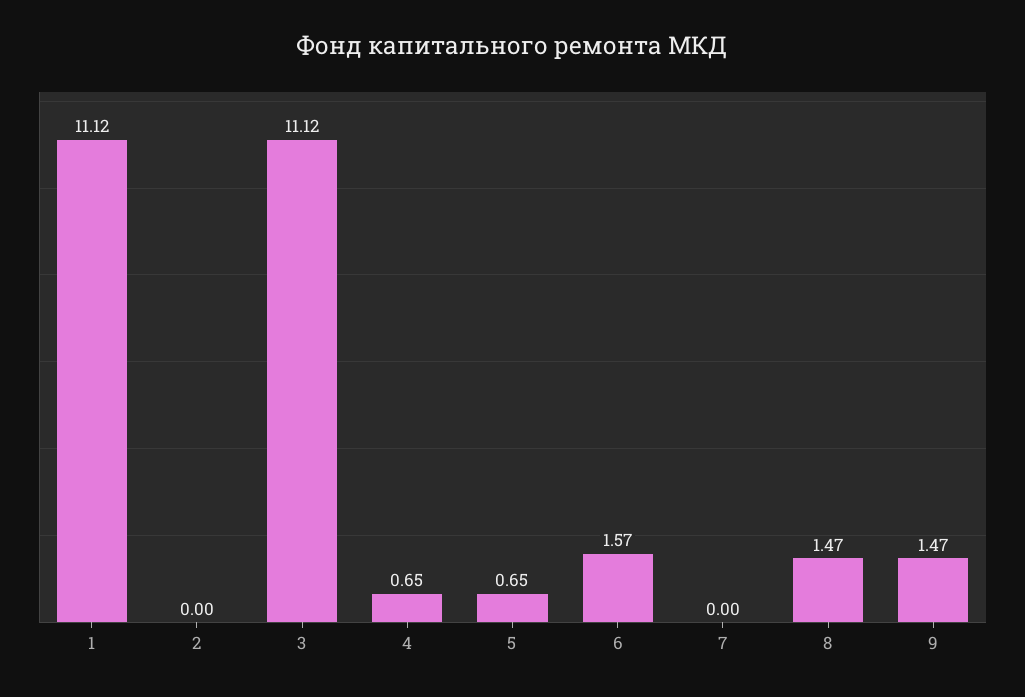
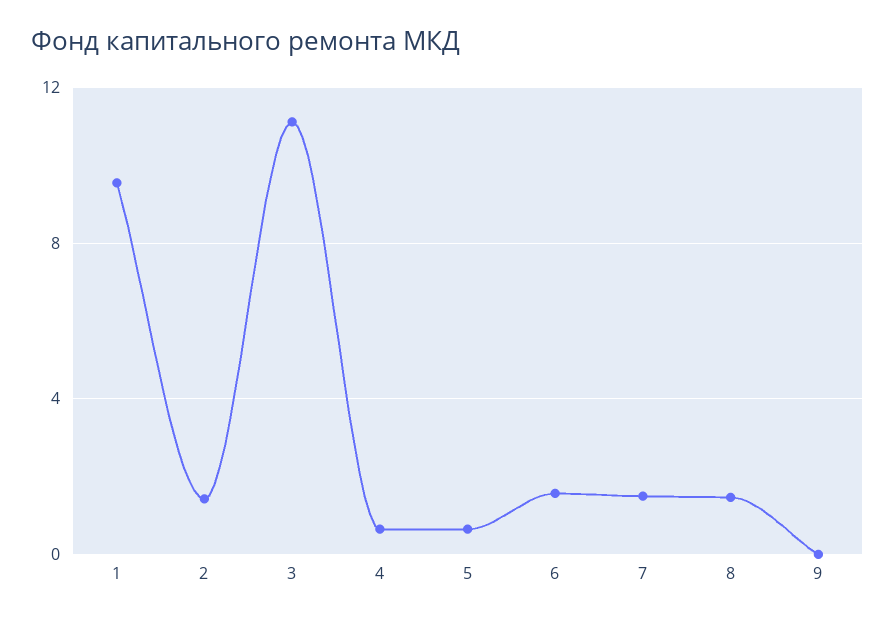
1: 11.12 -> 9.5
2: 0 -> 1.5
7: 0 -> 1.5
9: 1.47 -> 0

